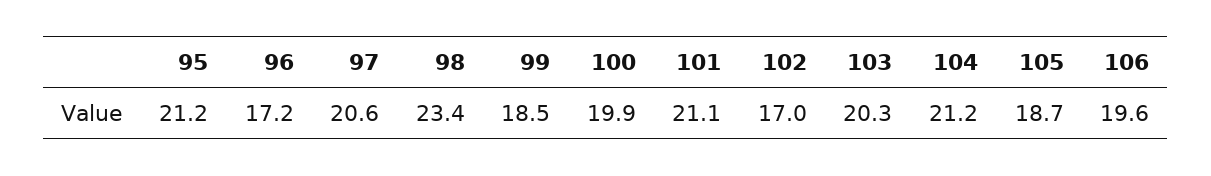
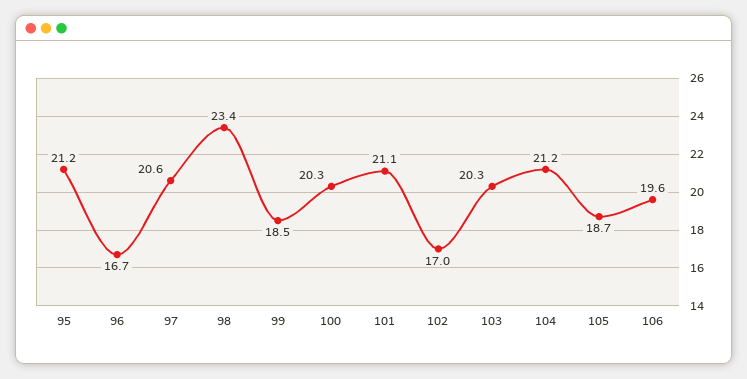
96: 17.2 -> 16.7
100: 19.9 -> 20.3

